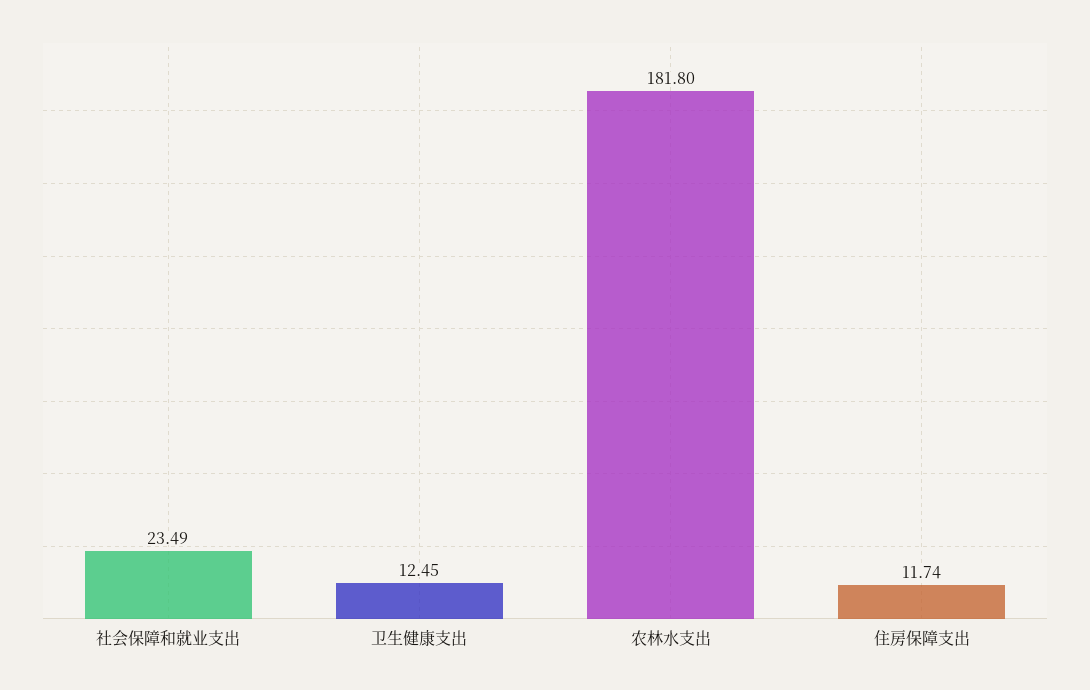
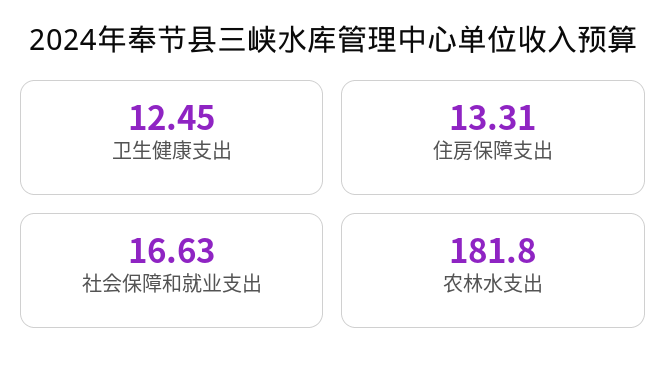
社会保障和就业支出: 23.49 -> 16.63
住房保障支出: 11.74 -> 13.31

